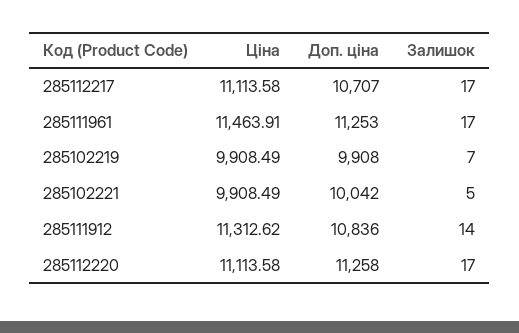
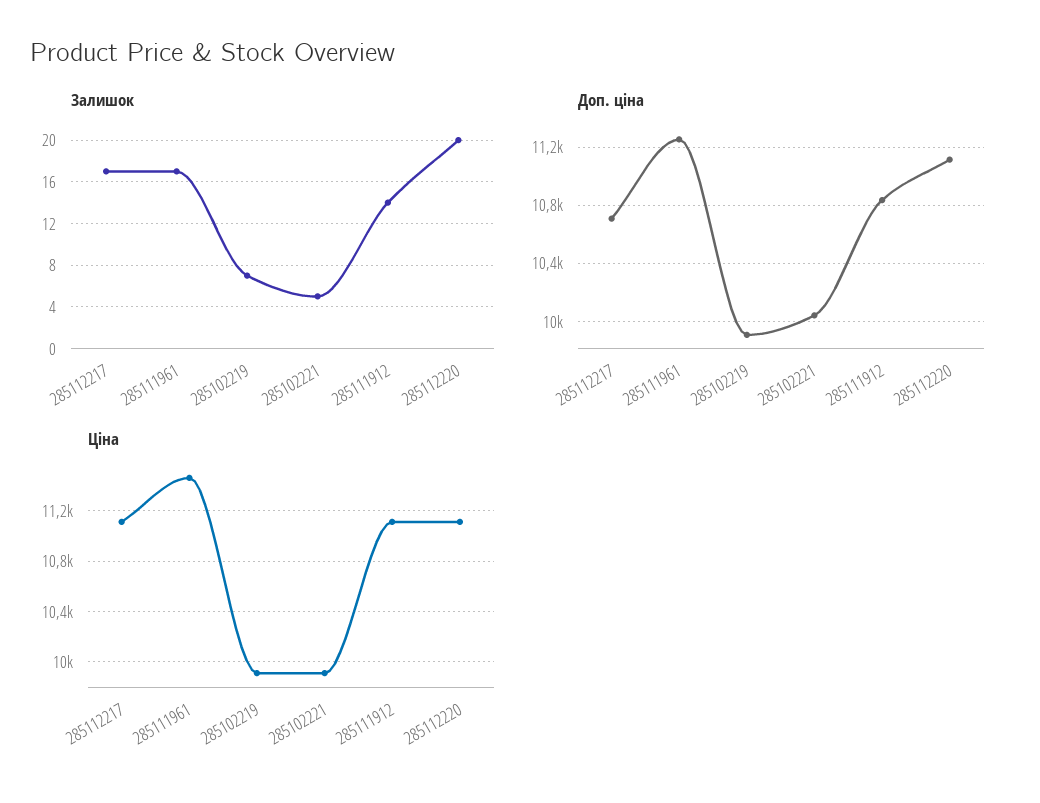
Ціна, 285111912: 11312.62 -> 11100
Доп. ціна, 285112220: 11258 -> 11100
Залишок, 285112220: 17 -> 20

